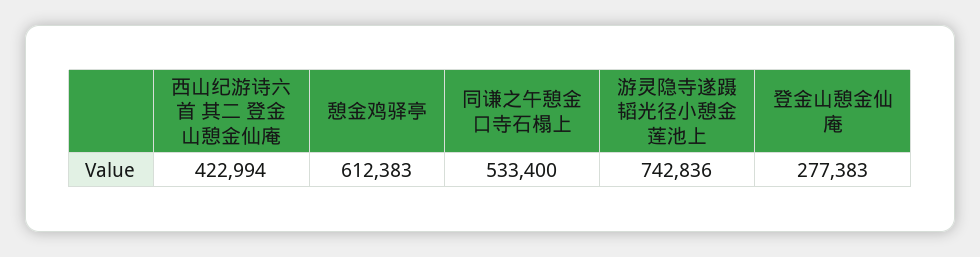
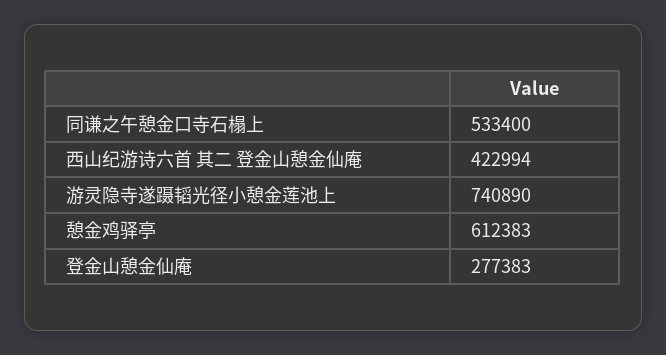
游灵隐寺遂蹑韬光径小憩金莲池上: 742836 -> 740890

